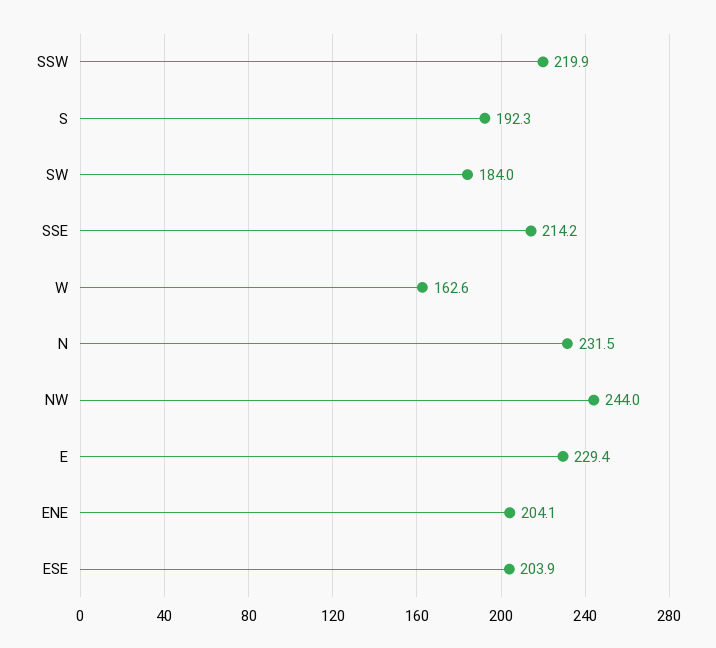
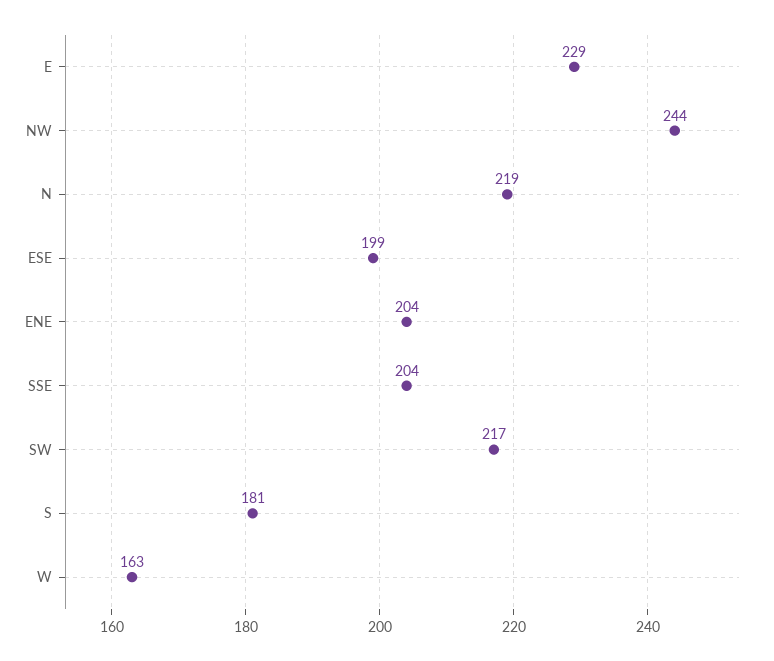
SSW: 219.9 -> none
S: 192.3 -> 181
SW: 184 -> 217
SSE: 214.2 -> 204
N: 231.5 -> 219
ESE: 203.9 -> 199

